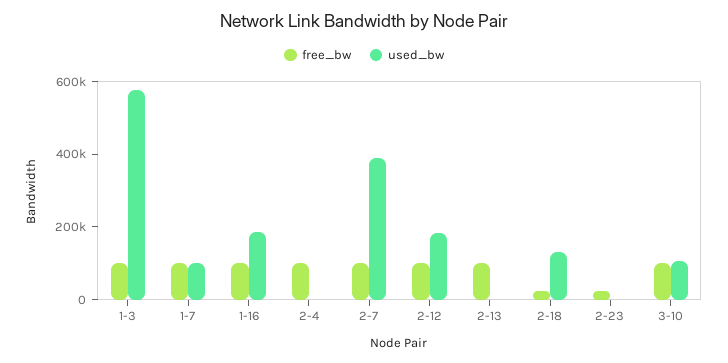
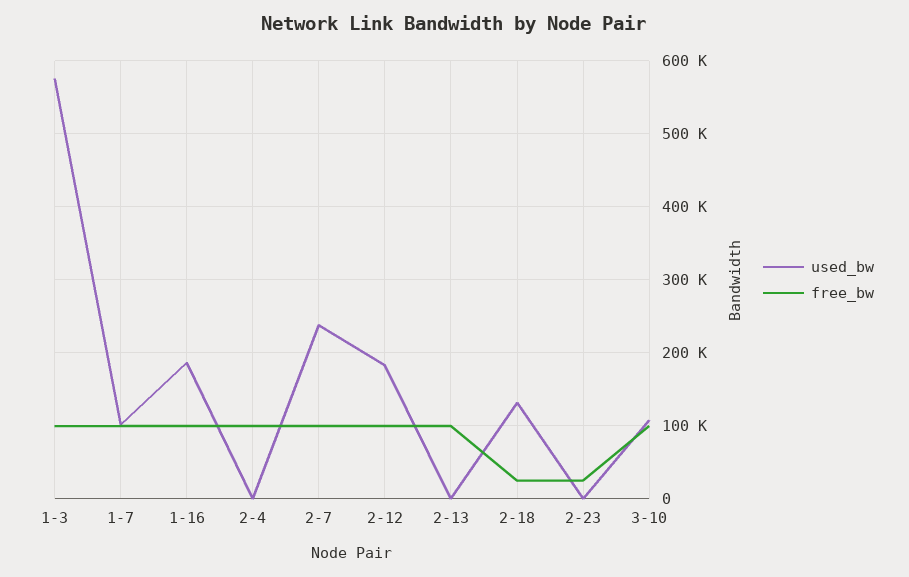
used_bw, 2-7: 400000 -> 240000

